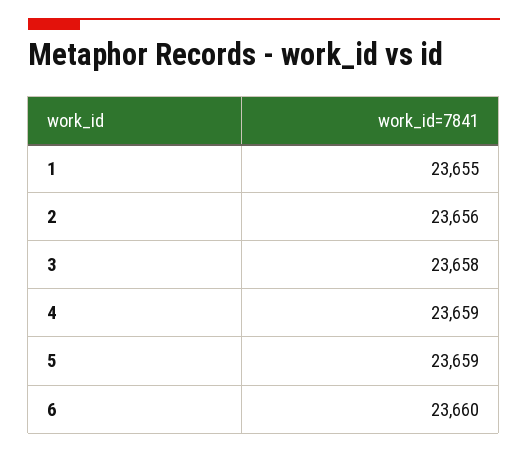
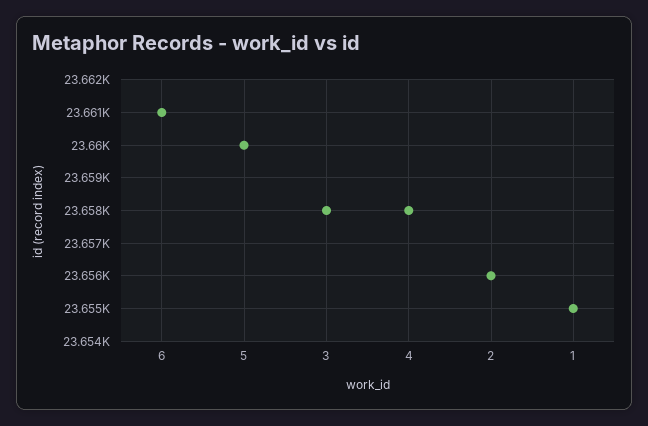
4: 23659 -> 23658
5: 23659 -> 23660
6: 23660 -> 23661

